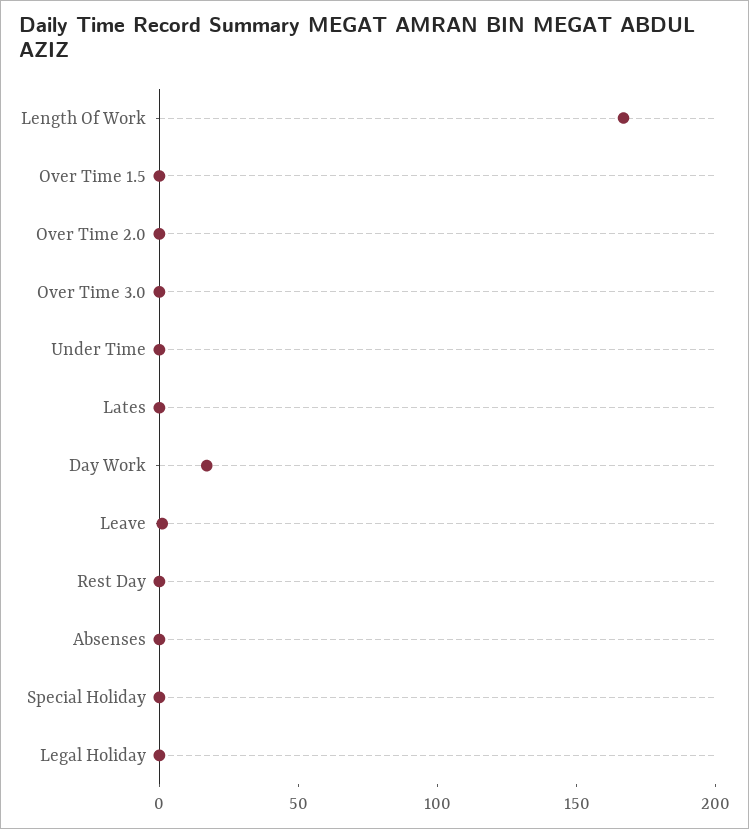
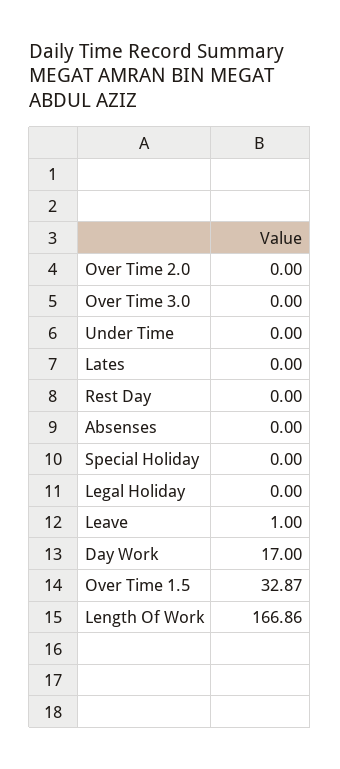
Over Time 1.5: 0 -> 32.87

